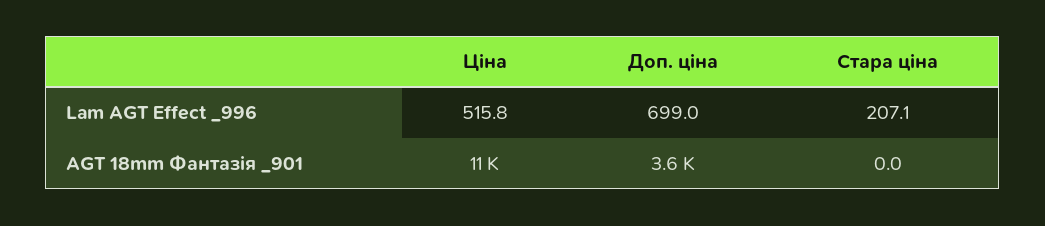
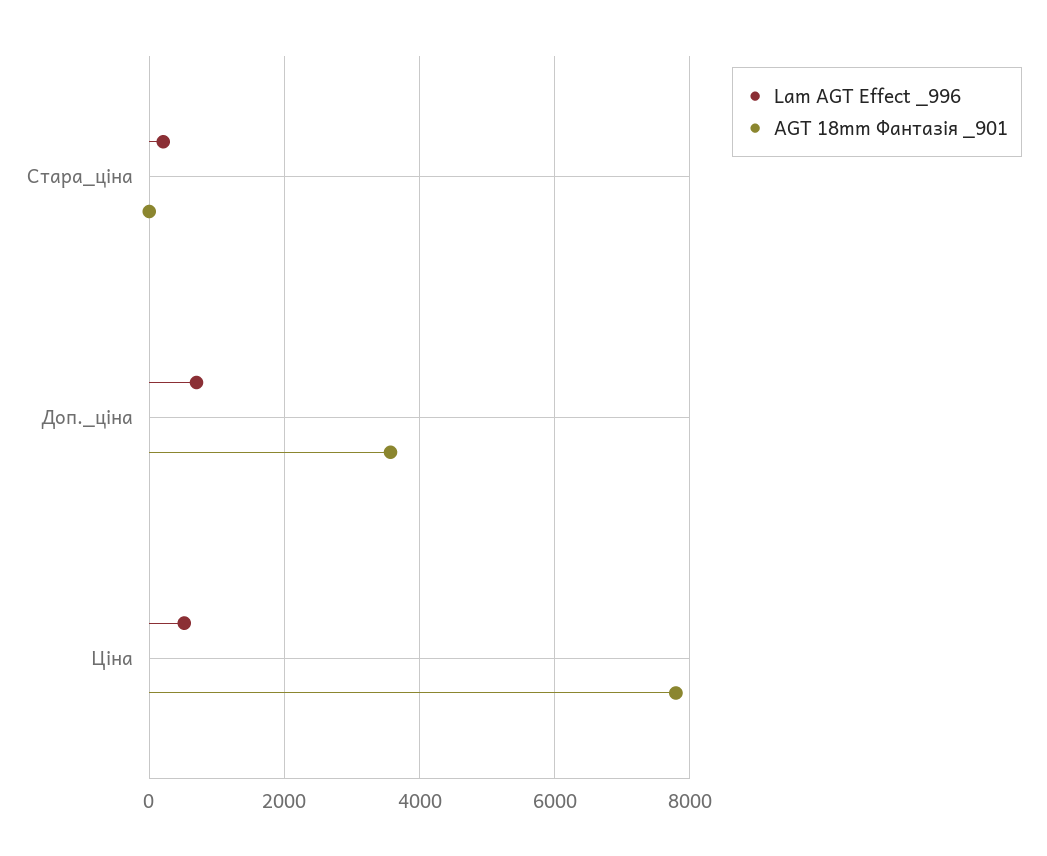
AGT 18mm Фантазія _901, Ціна: 11000 -> 7800

